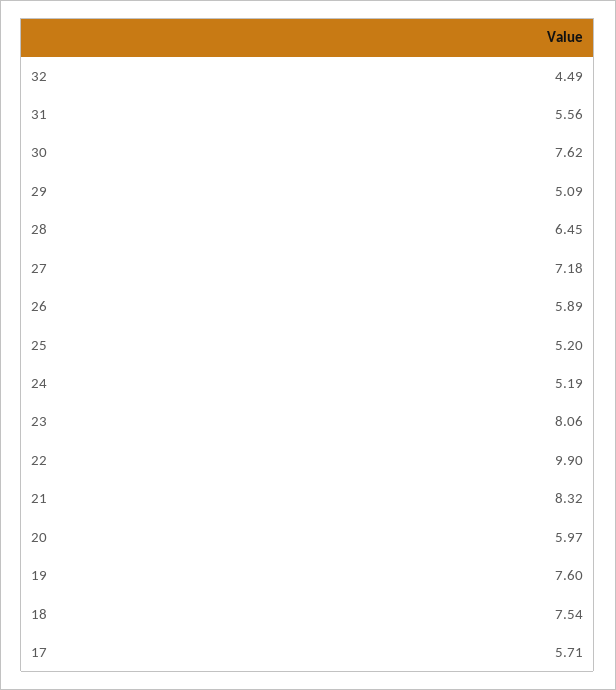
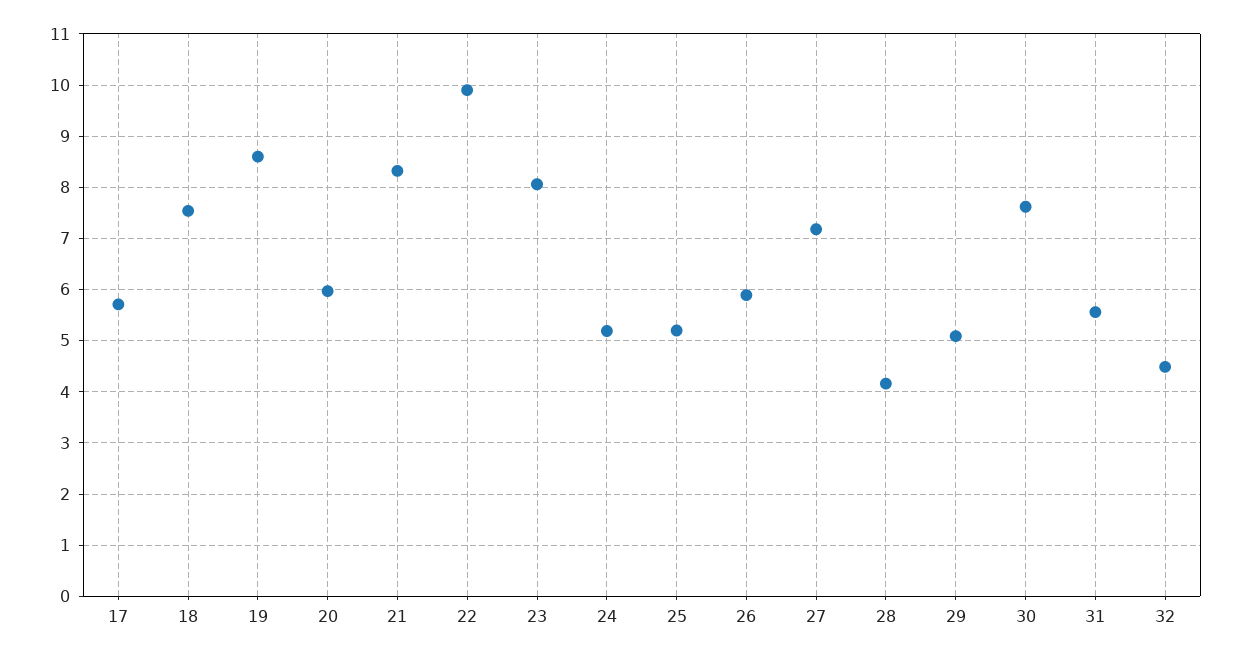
28: 6.45 -> 4.2
19: 7.6 -> 8.6

